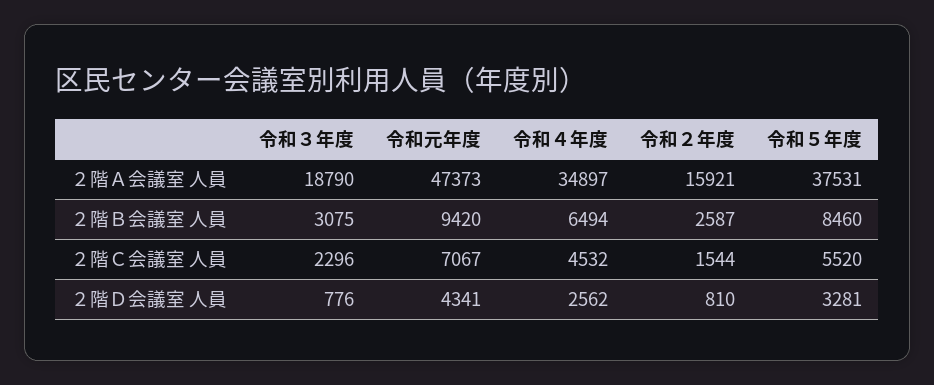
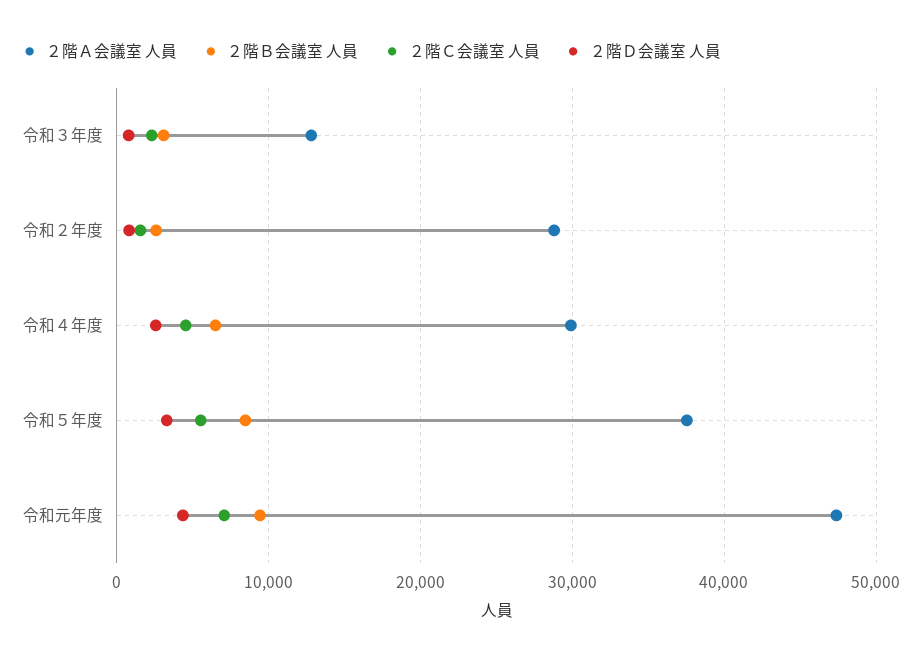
２階Ａ会議室 人員, 令和３年度: 18790 -> 13000
２階Ａ会議室 人員, 令和４年度: 34897 -> 30000
２階Ａ会議室 人員, 令和２年度: 15921 -> 29000

